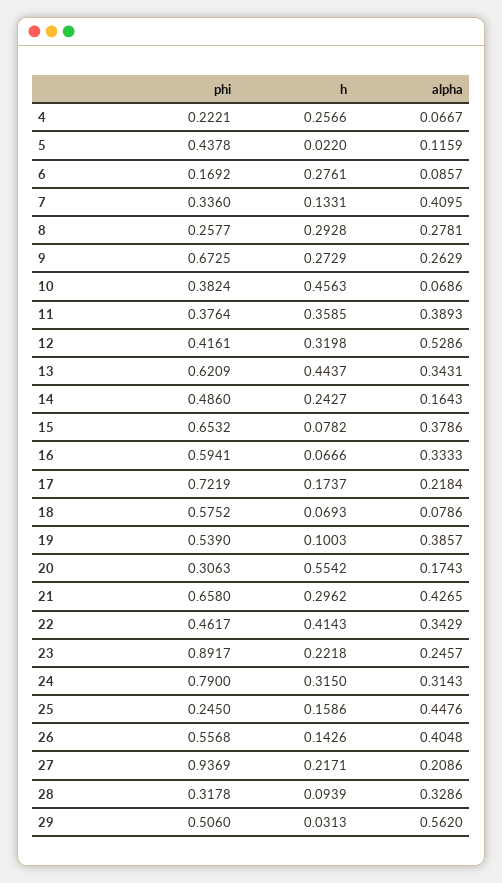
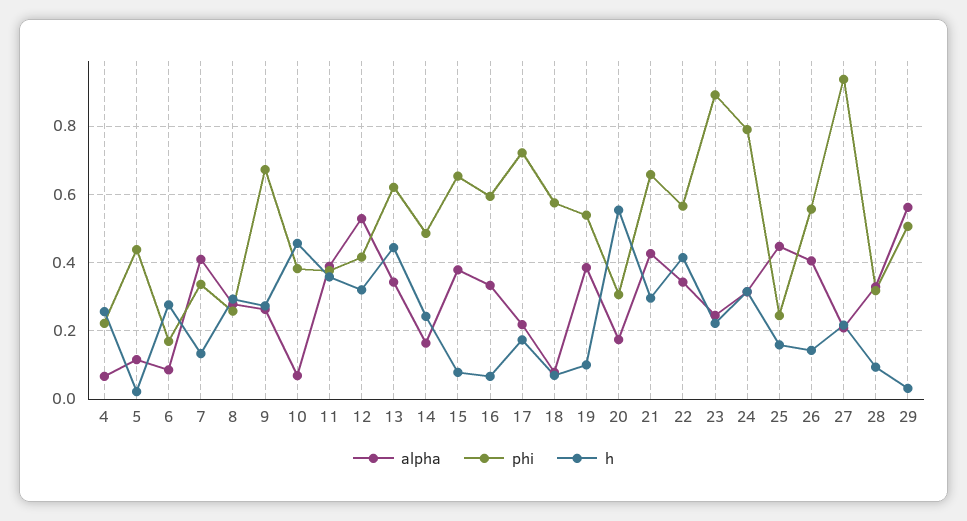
phi, 22: 0.4617 -> 0.56

